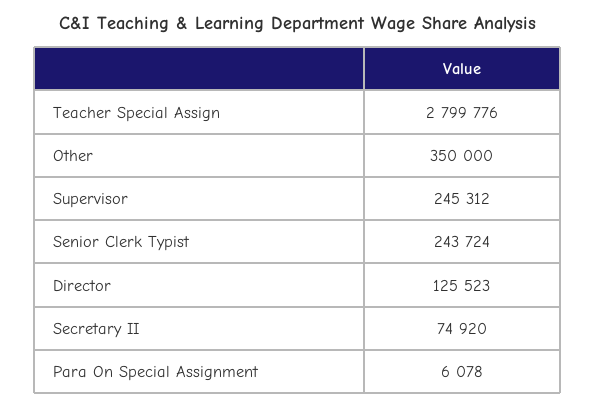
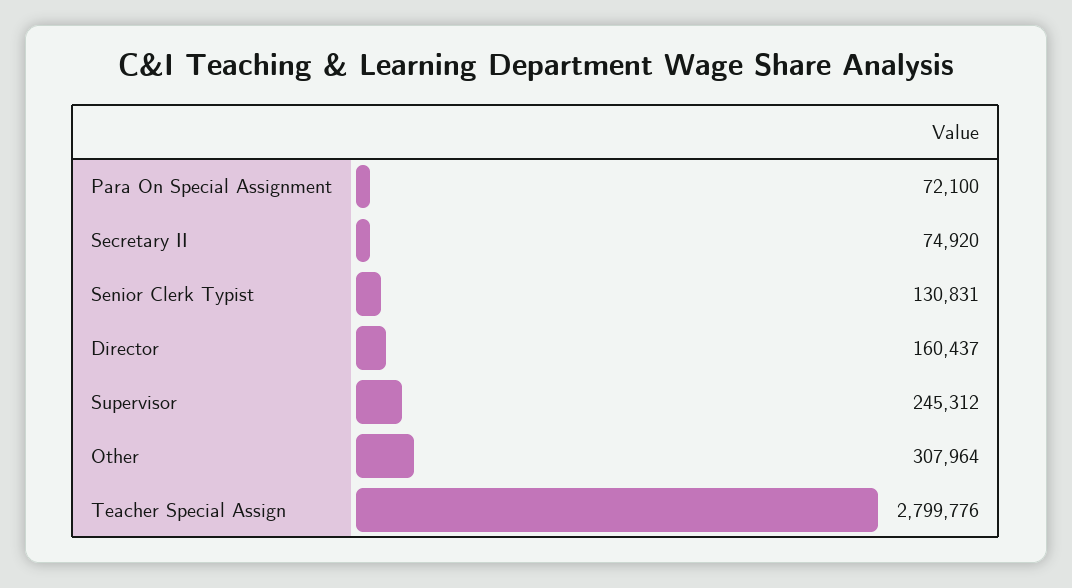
Other: 350000 -> 307964
Senior Clerk Typist: 243724 -> 130831
Director: 125523 -> 160437
Para On Special Assignment: 6078 -> 72100

